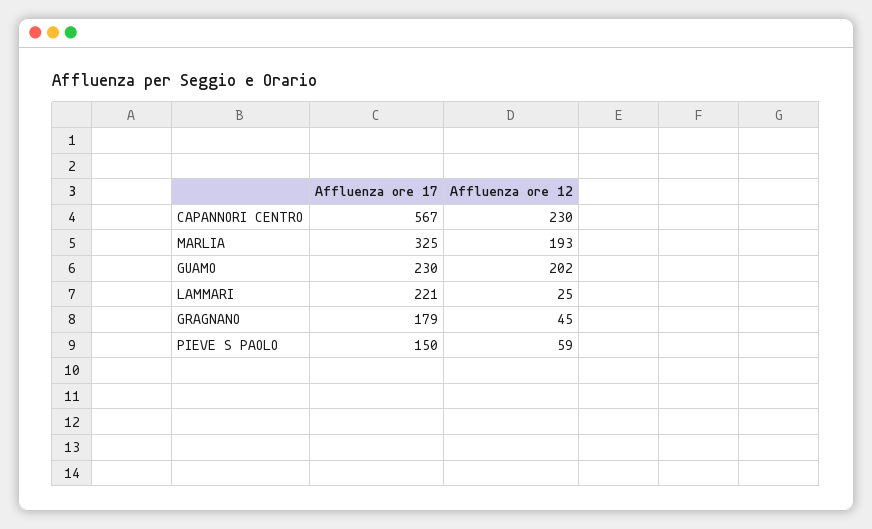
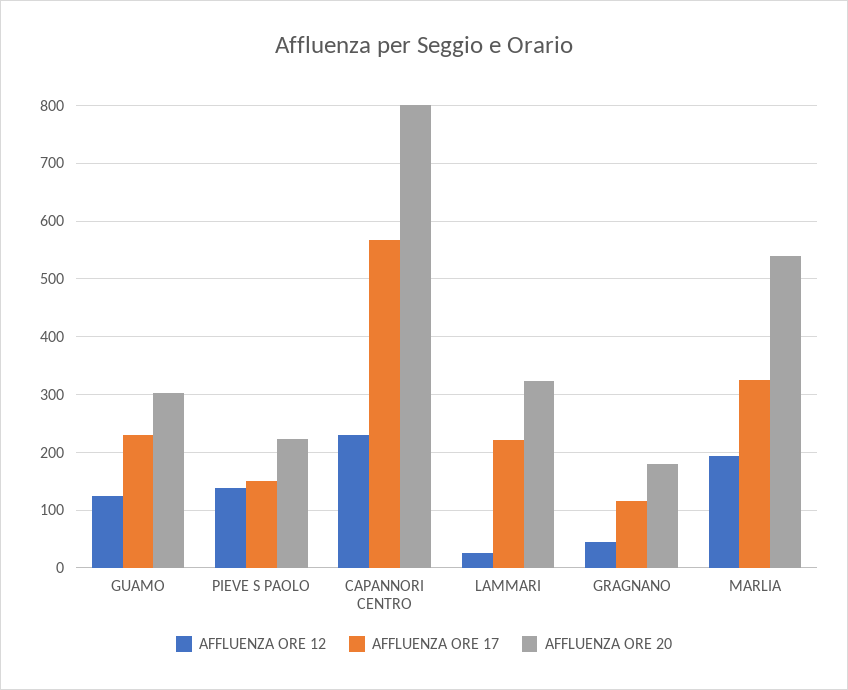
Affluenza ore 12, GUAMO: 202 -> 120
Affluenza ore 17, GRAGNANO: 179 -> 120
Affluenza ore 12, PIEVE S PAOLO: 59 -> 140
AFFLUENZA ORE 20, GUAMO: none -> 300
AFFLUENZA ORE 20, PIEVE S PAOLO: none -> 220
AFFLUENZA ORE 20, CAPANNORI CENTRO: none -> 800
AFFLUENZA ORE 20, LAMMARI: none -> 320
AFFLUENZA ORE 20, GRAGNANO: none -> 180
AFFLUENZA ORE 20, MARLIA: none -> 540

